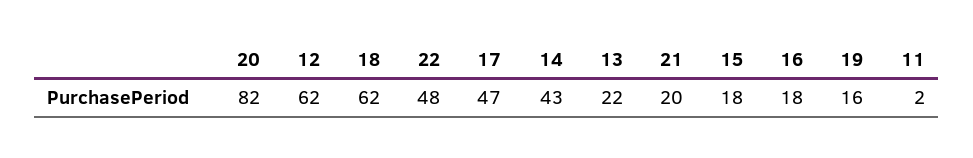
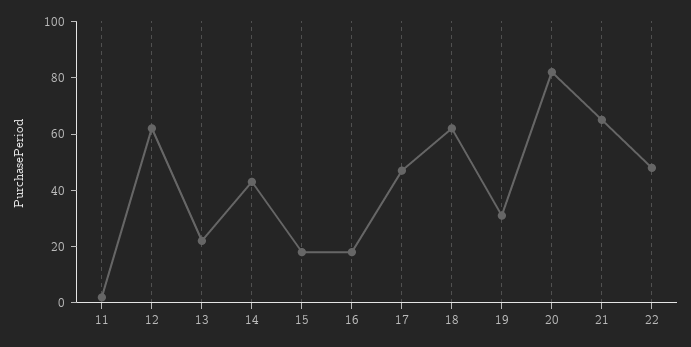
21: 20 -> 65
19: 16 -> 30

